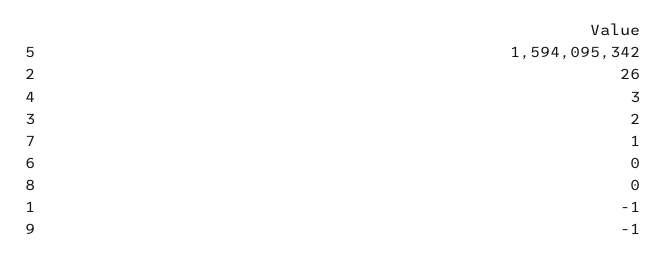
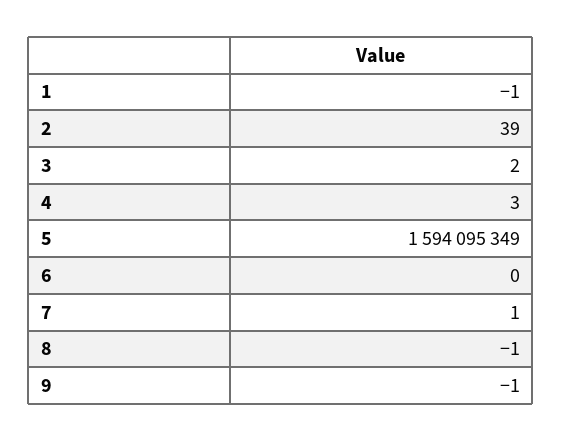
5: 1594095342 -> 1594095349
2: 26 -> 39
8: 0 -> -1

